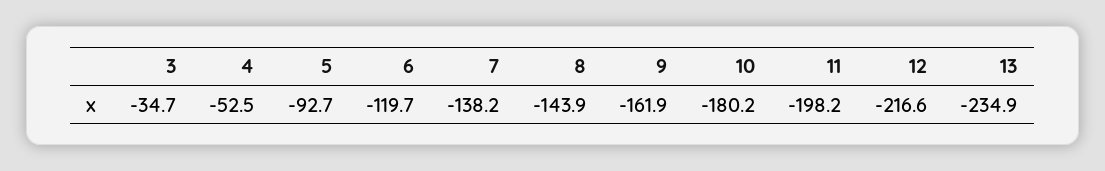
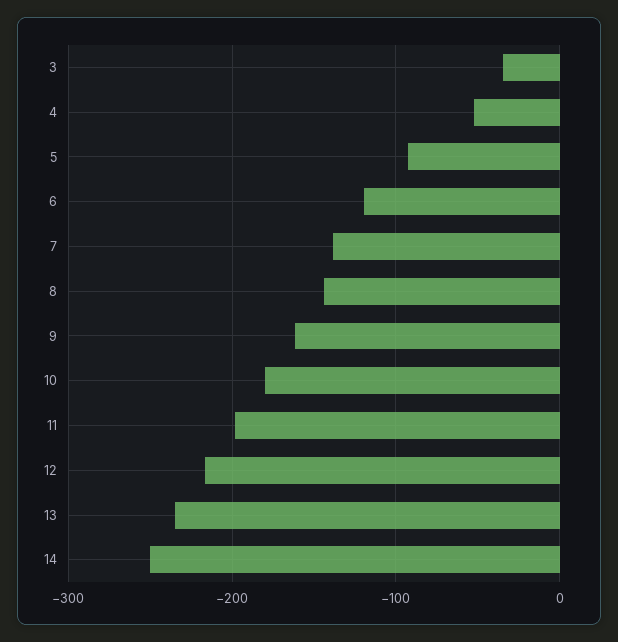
14: none -> -250

